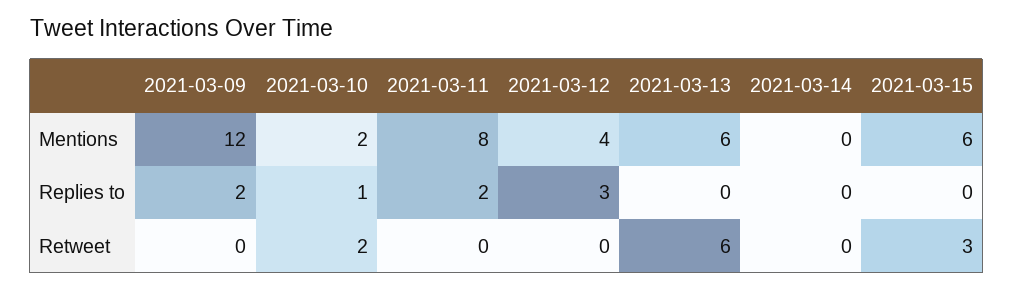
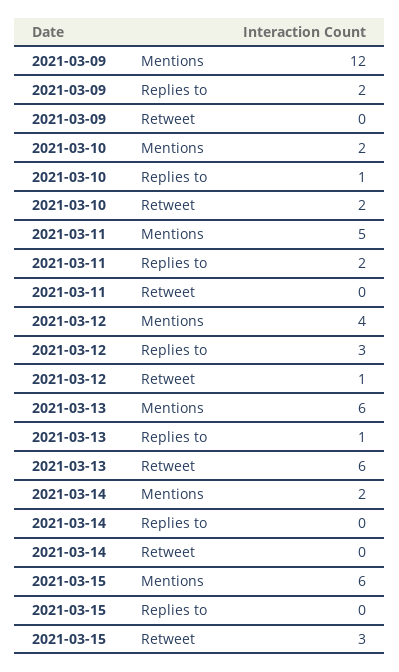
2021-03-11, Mentions: 8 -> 5
2021-03-14, Mentions: 0 -> 2
2021-03-13, Replies to: 0 -> 1
2021-03-12, Retweet: 0 -> 1

